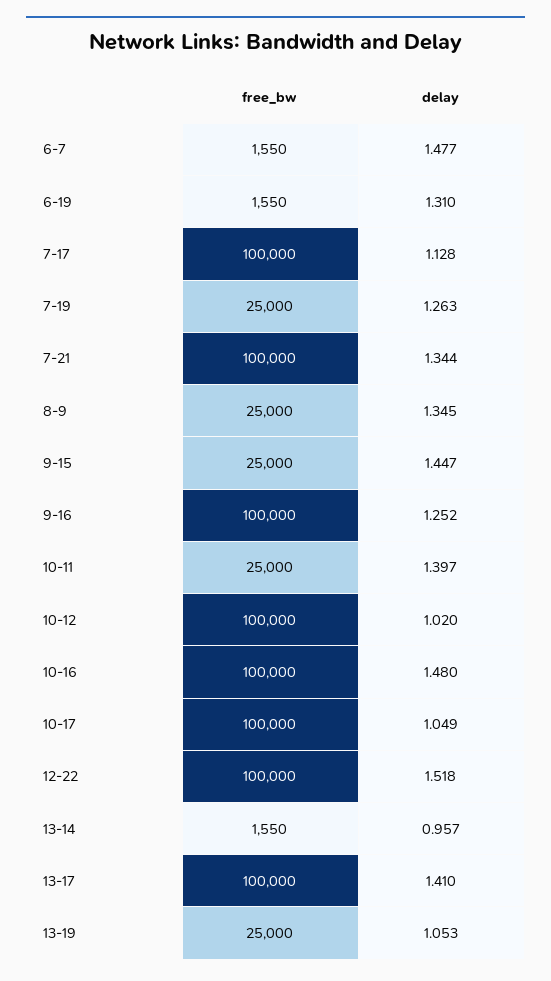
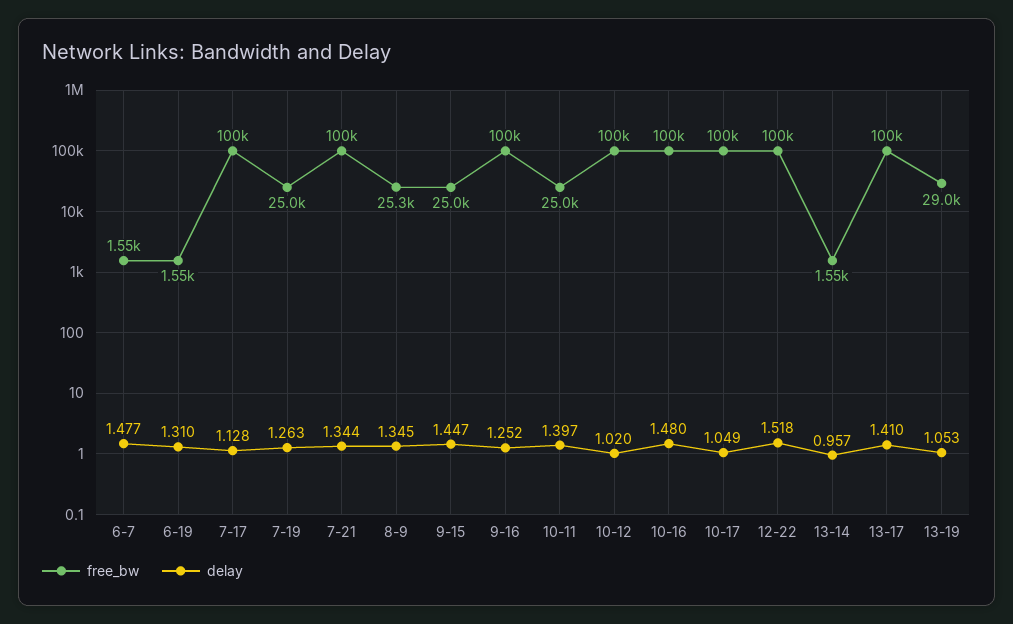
free_bw, 8-9: 25000 -> 25300
free_bw, 13-19: 25000 -> 29000

